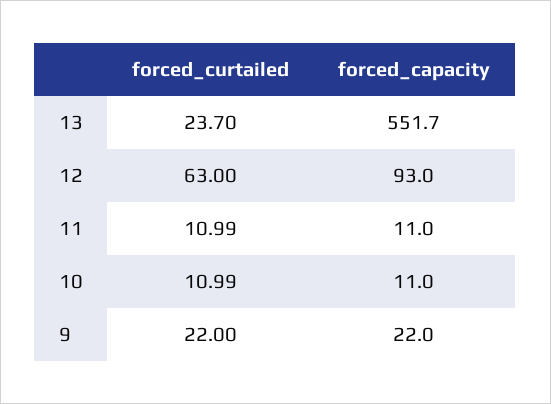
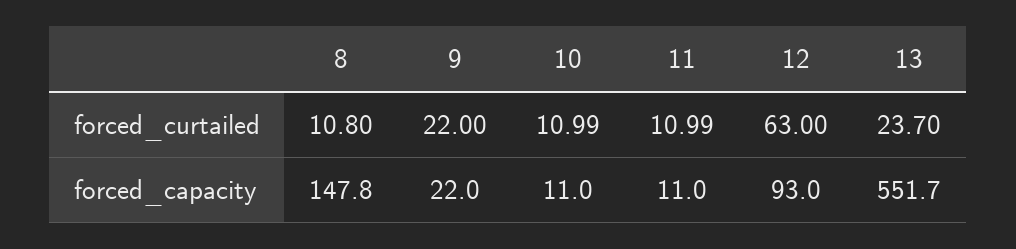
forced_curtailed, 8: none -> 10.8
forced_capacity, 8: none -> 147.8

